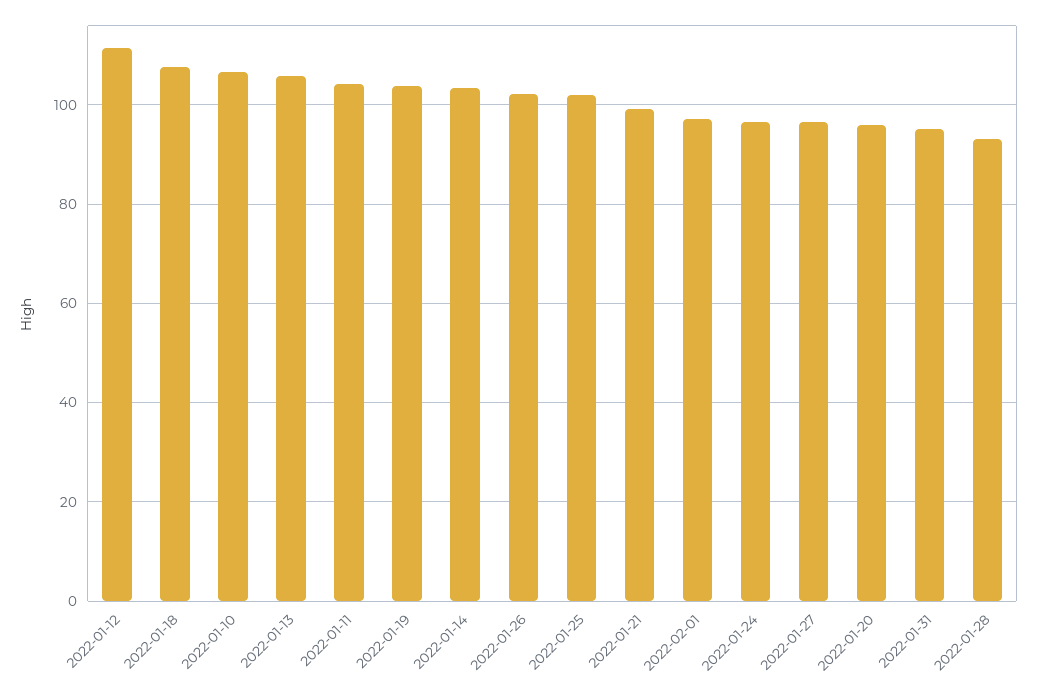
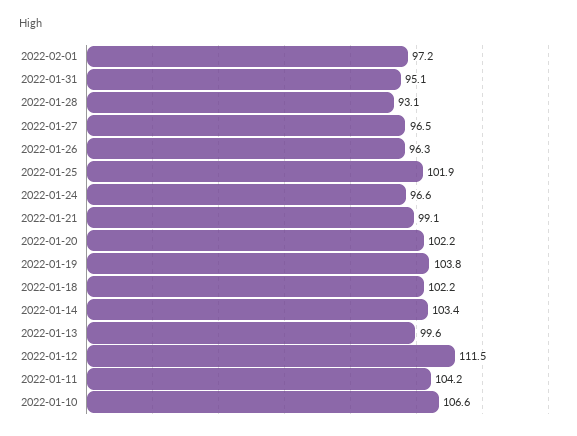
2022-01-18: 108 -> 102.2
2022-01-13: 106 -> 99.6
2022-01-26: 102 -> 96.3
2022-01-20: 96 -> 102.2

